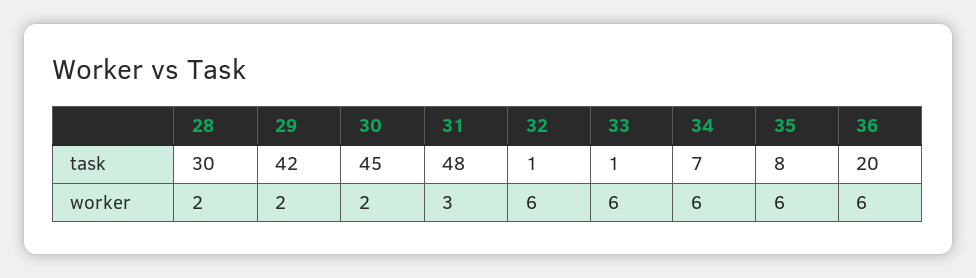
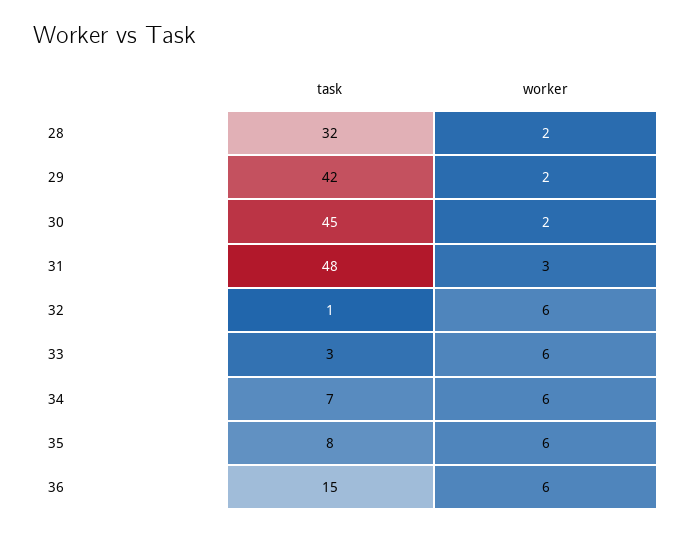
28, task: 30 -> 32
33, task: 1 -> 3
36, task: 20 -> 15

